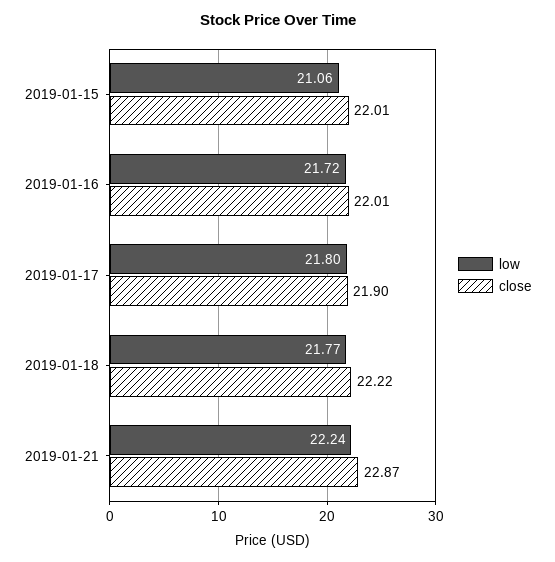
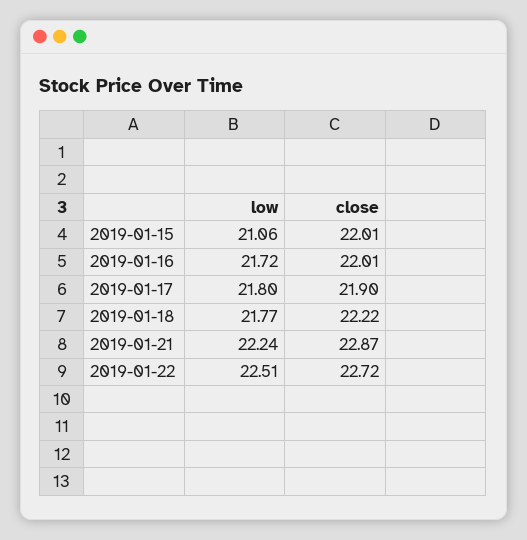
low, 2019-01-22: none -> 22.51
close, 2019-01-22: none -> 22.72

